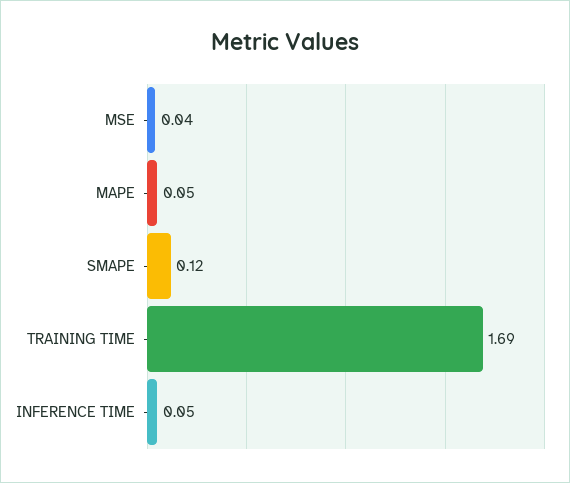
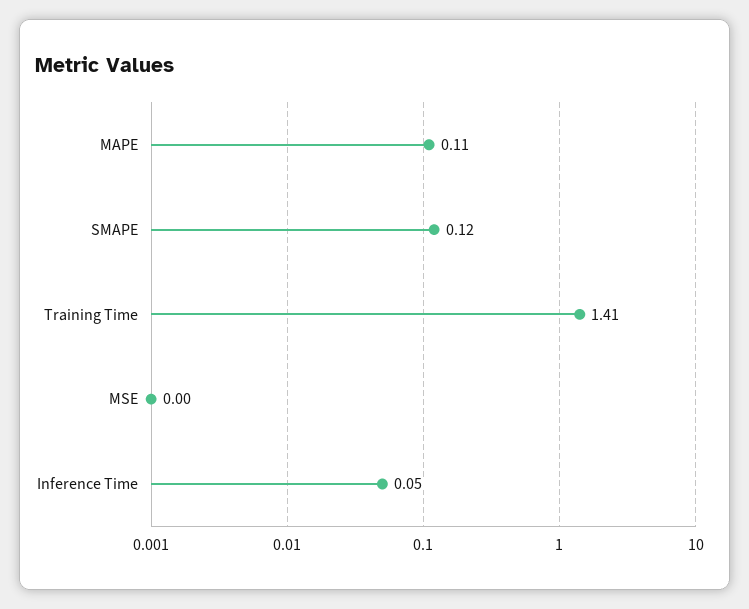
MSE: 0.04 -> 0
MAPE: 0.05 -> 0.11
TRAINING TIME: 1.69 -> 1.41

